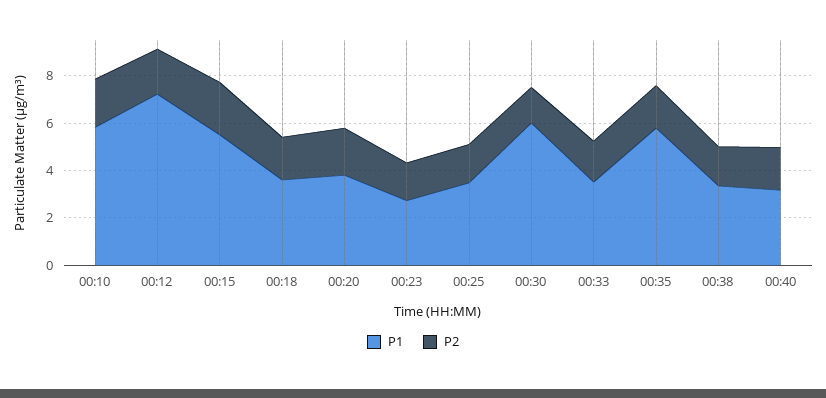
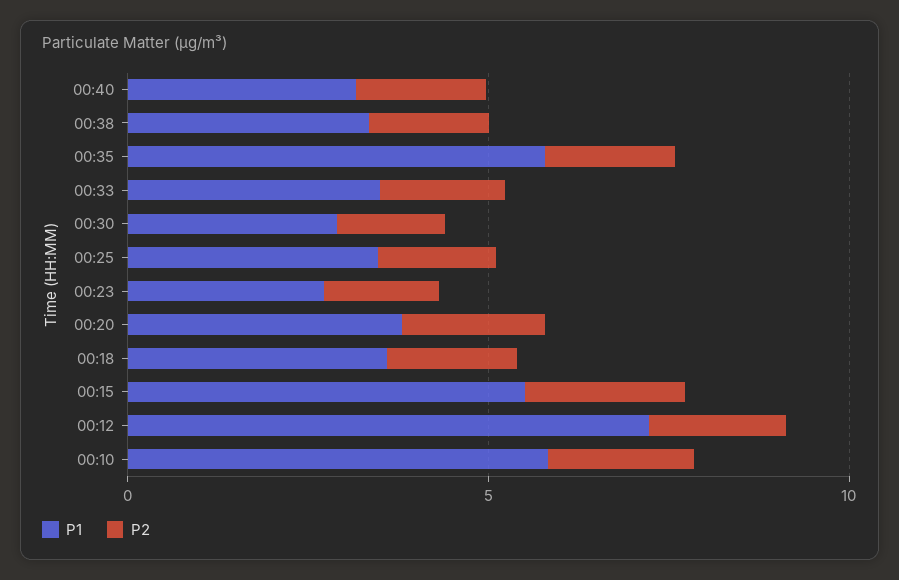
P1, 00:30: 6 -> 3

